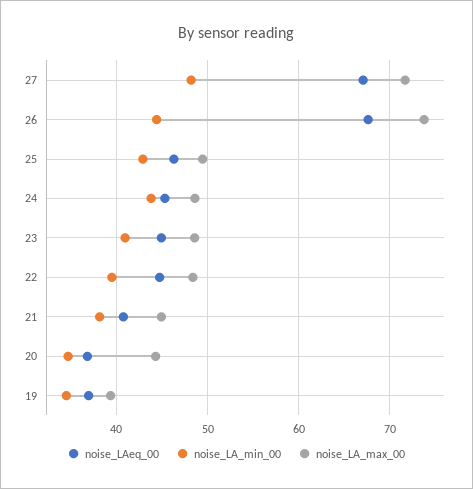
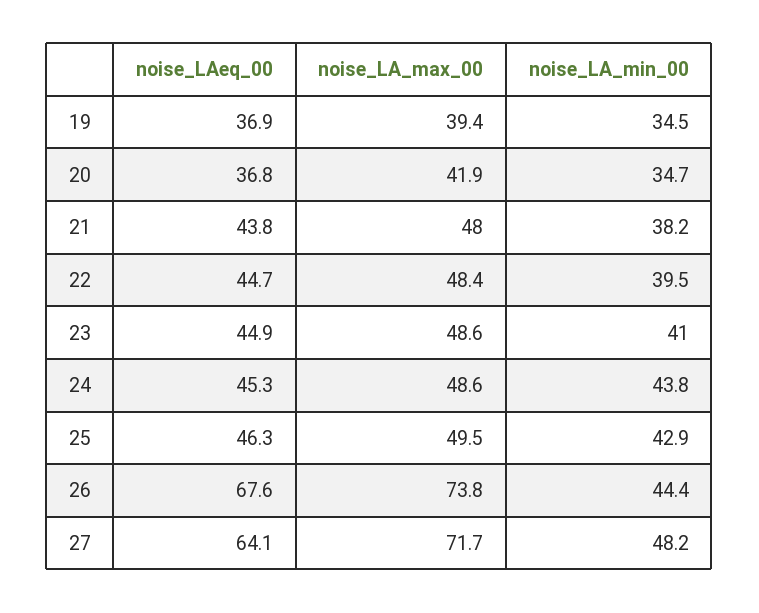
noise_LAeq_00, 27: 67 -> 64.1
noise_LAeq_00, 21: 41 -> 43.8
noise_LA_max_00, 21: 45 -> 48
noise_LA_max_00, 20: 44 -> 41.9

